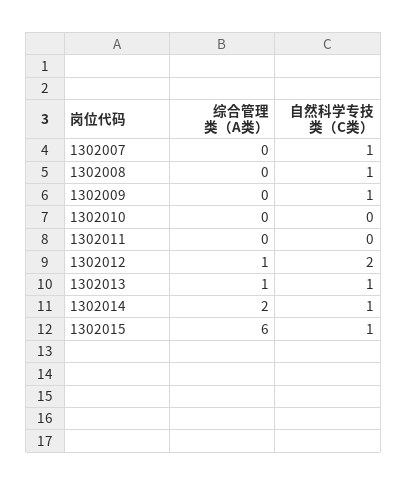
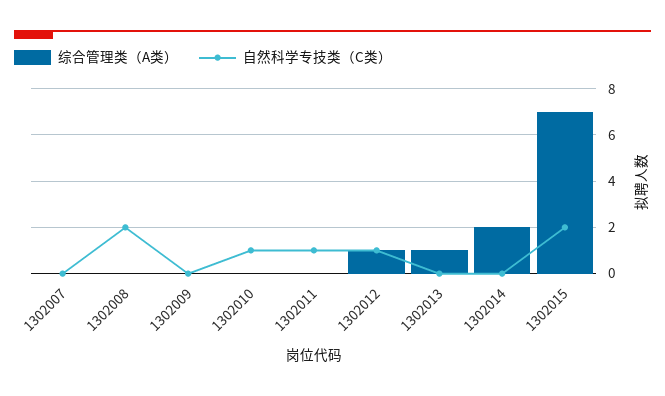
自然科学专技类（C类）, 1302007: 1 -> 0
自然科学专技类（C类）, 1302008: 1 -> 2
自然科学专技类（C类）, 1302009: 1 -> 0
自然科学专技类（C类）, 1302010: 0 -> 1
自然科学专技类（C类）, 1302011: 0 -> 1
自然科学专技类（C类）, 1302012: 2 -> 1
自然科学专技类（C类）, 1302013: 1 -> 0
自然科学专技类（C类）, 1302014: 1 -> 0
综合管理类（A类）, 1302015: 6 -> 7
自然科学专技类（C类）, 1302015: 1 -> 2

